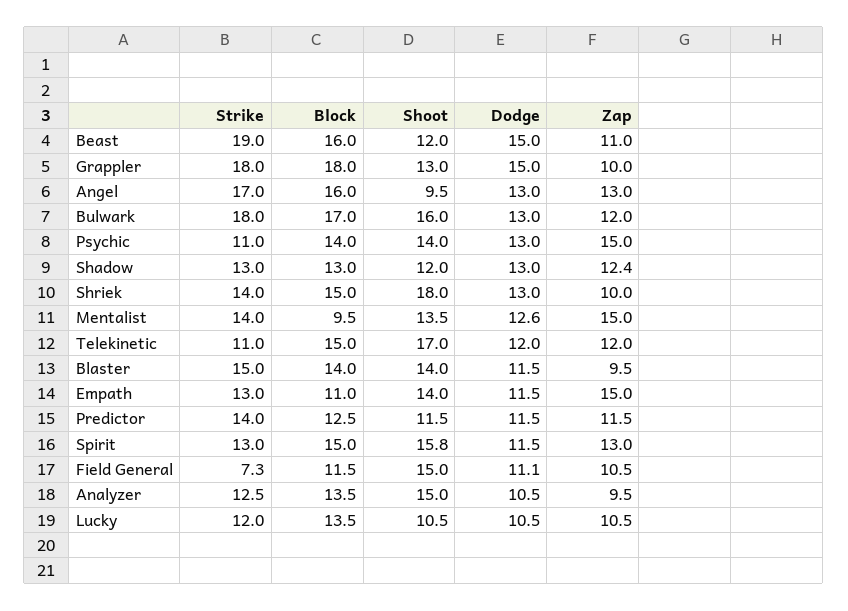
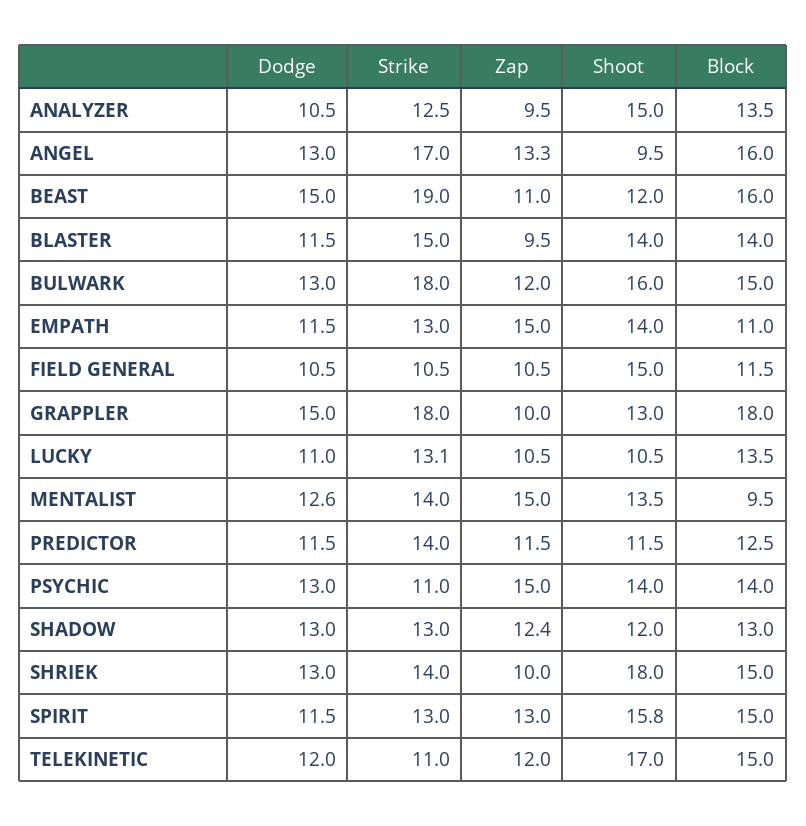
Zap, Angel: 13 -> 13.3
Block, Bulwark: 17 -> 15
Strike, Field General: 7.3 -> 10.5
Dodge, Field General: 11.1 -> 10.5
Strike, Lucky: 12 -> 13.1
Dodge, Lucky: 10.5 -> 11

